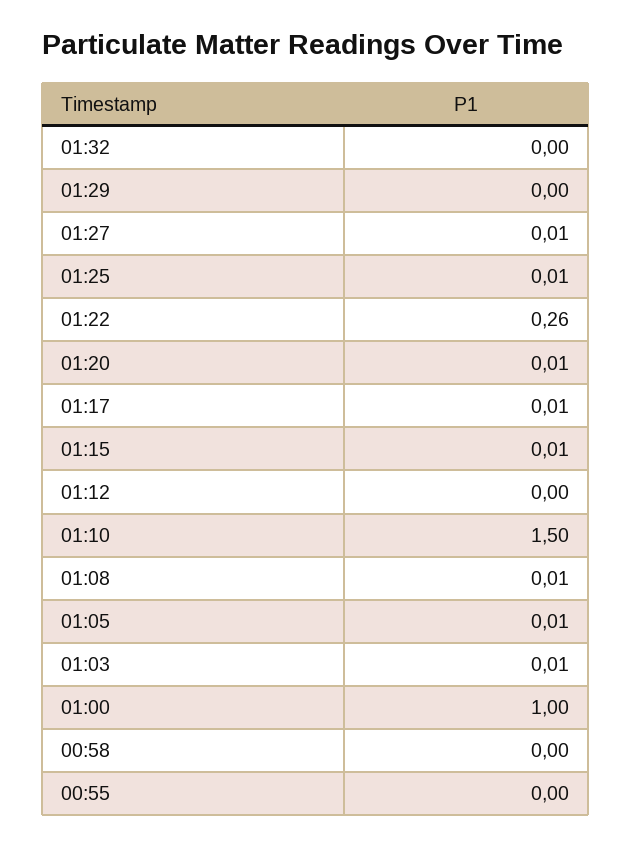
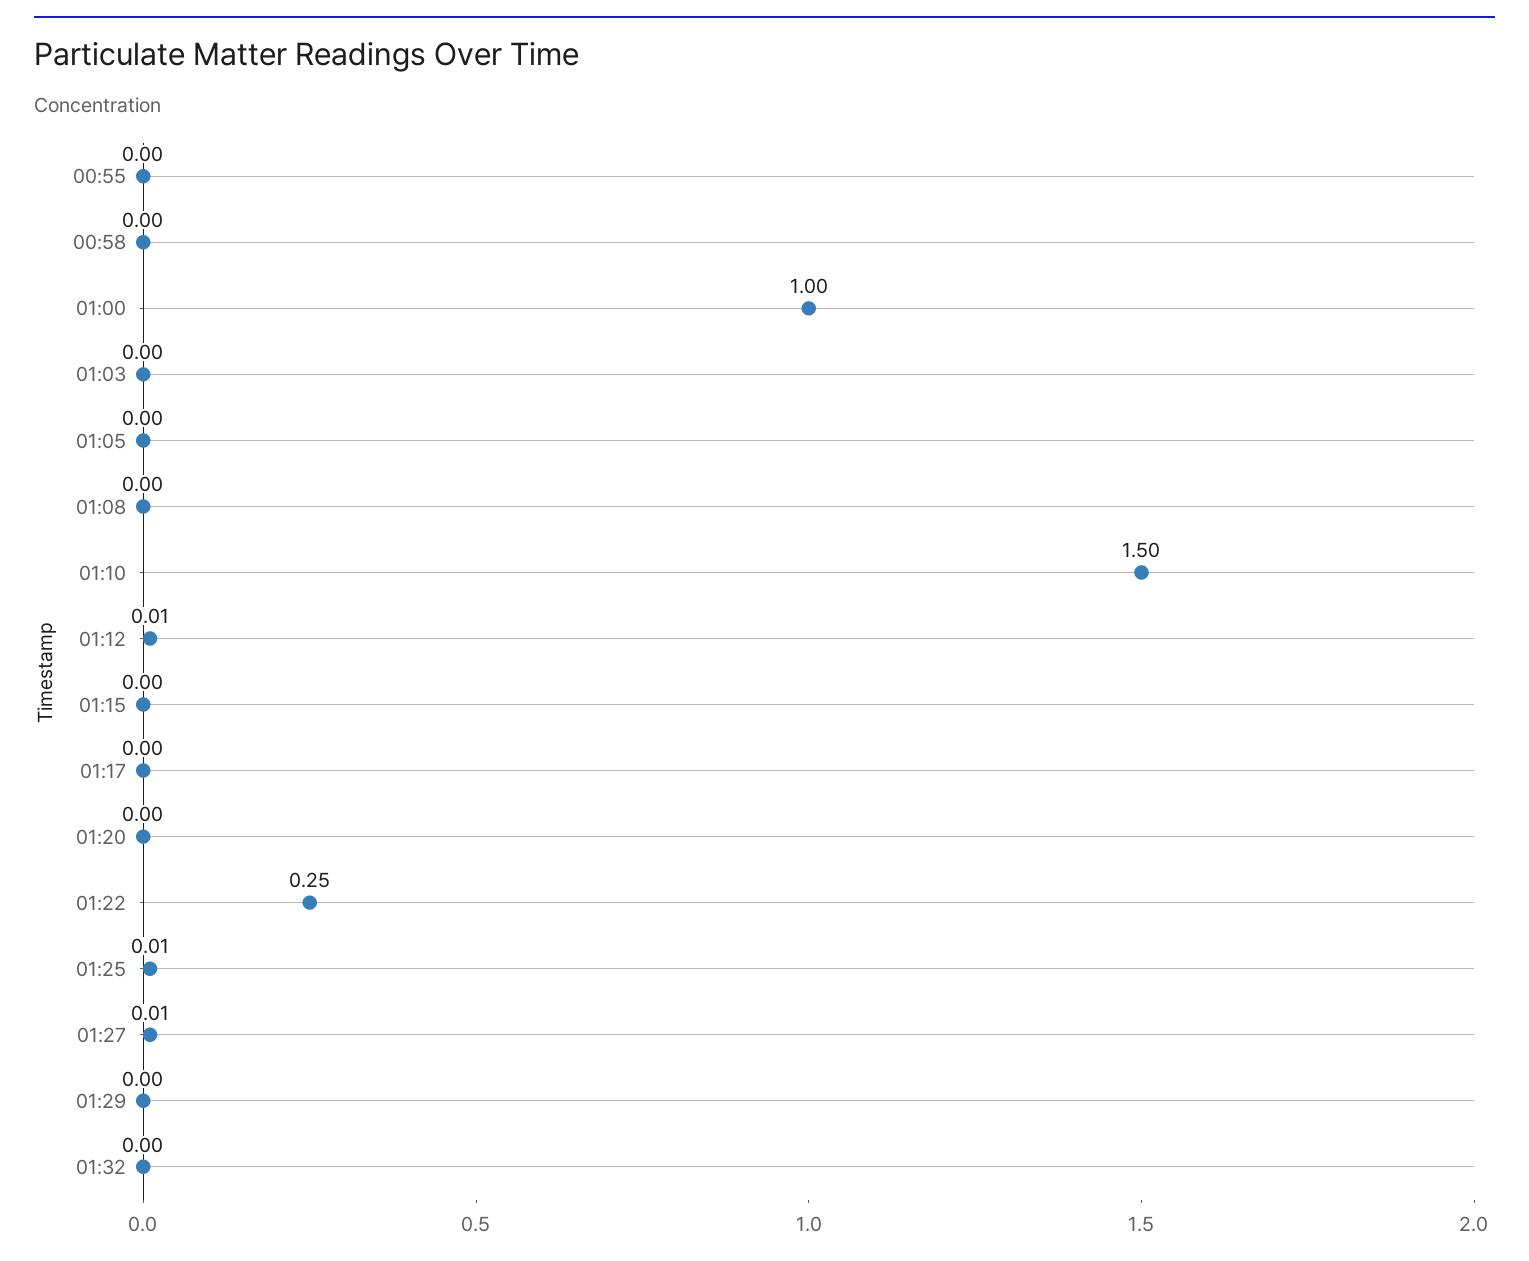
01:22: 0.26 -> 0.25
01:20: 0.01 -> 0
01:17: 0.01 -> 0
01:15: 0.01 -> 0
01:12: 0 -> 0.01
01:08: 0.01 -> 0
01:05: 0.01 -> 0
01:03: 0.01 -> 0

